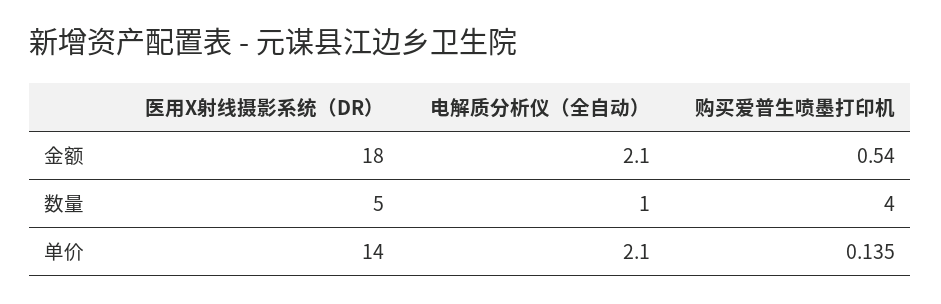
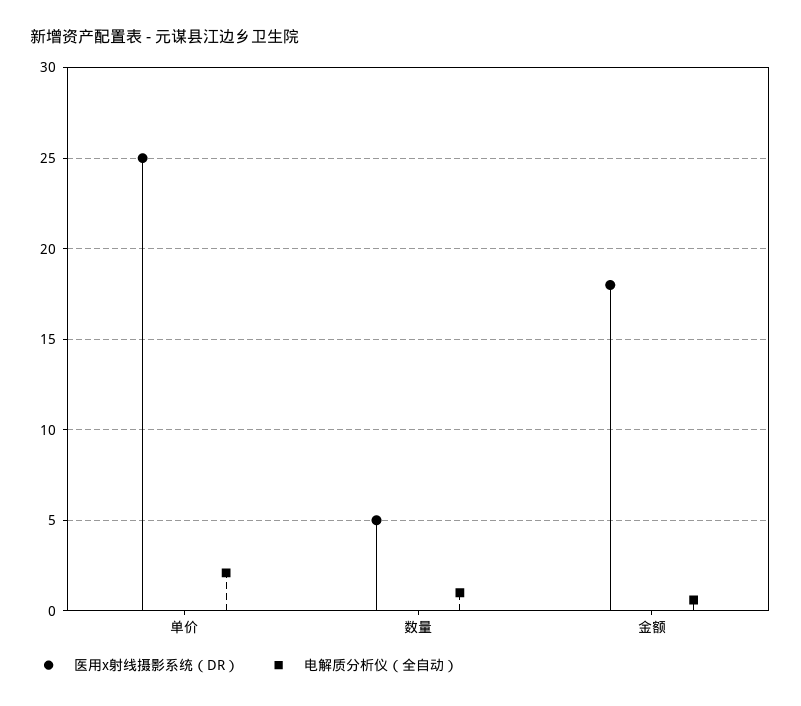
电解质分析仪（全自动）, 金额: 2.1 -> 0.5
购买爱普生喷墨打印机, 金额: 0.54 -> none
购买爱普生喷墨打印机, 数量: 4 -> none
医用X射线摄影系统（DR）, 单价: 14 -> 25
购买爱普生喷墨打印机, 单价: 0.135 -> none

